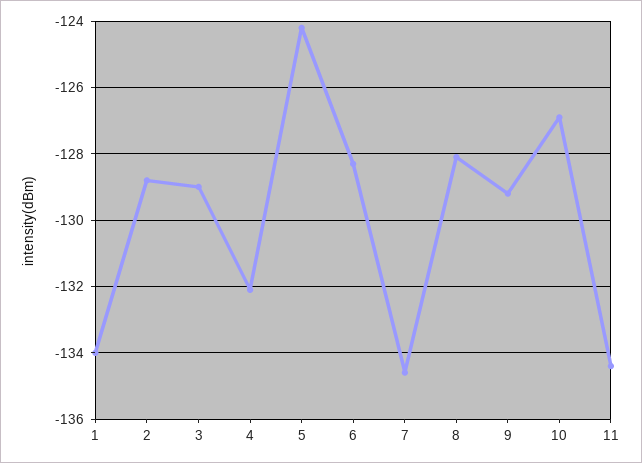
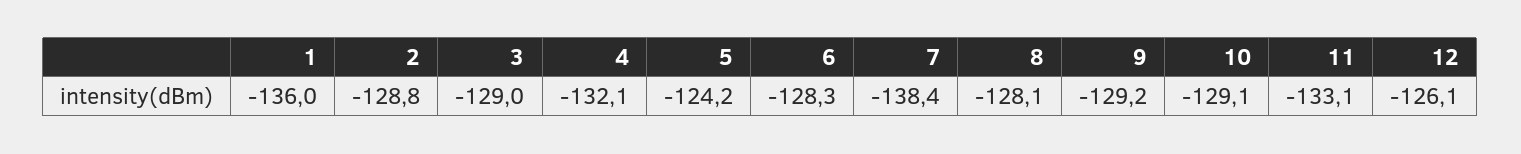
1: -134 -> -136
7: -134.5 -> -138.4
10: -127 -> -129.1
11: -134.5 -> -133.1
12: none -> -126.1

